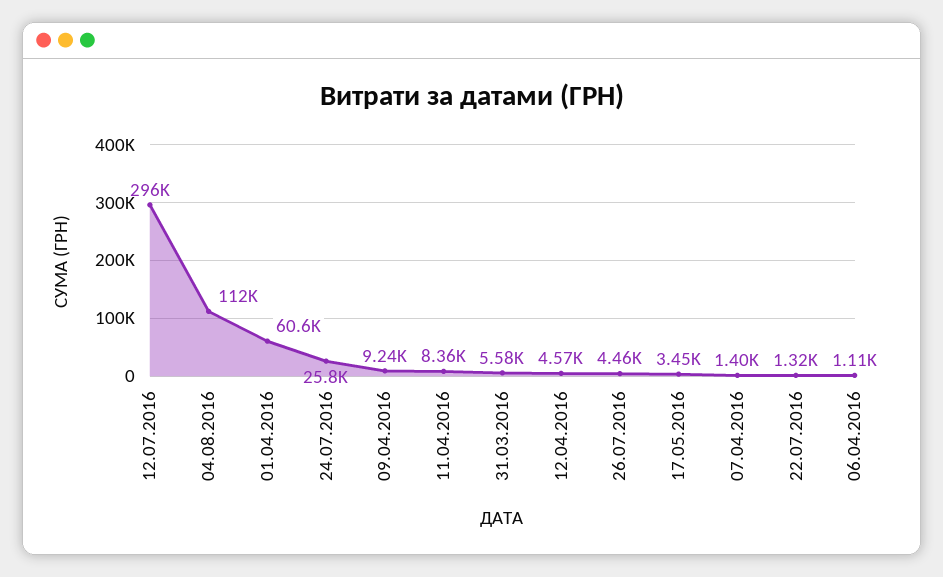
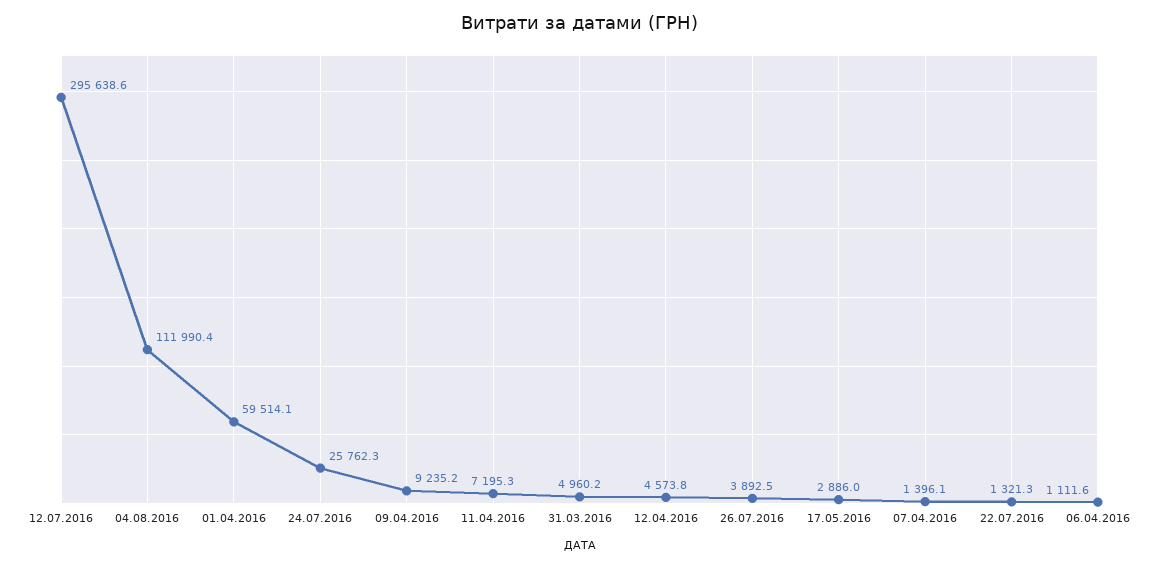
01.04.2016: 60600 -> 59514.1
11.04.2016: 8360 -> 7195.3
31.03.2016: 5580 -> 4960.2
26.07.2016: 4460 -> 3892.5
17.05.2016: 3450 -> 2886

